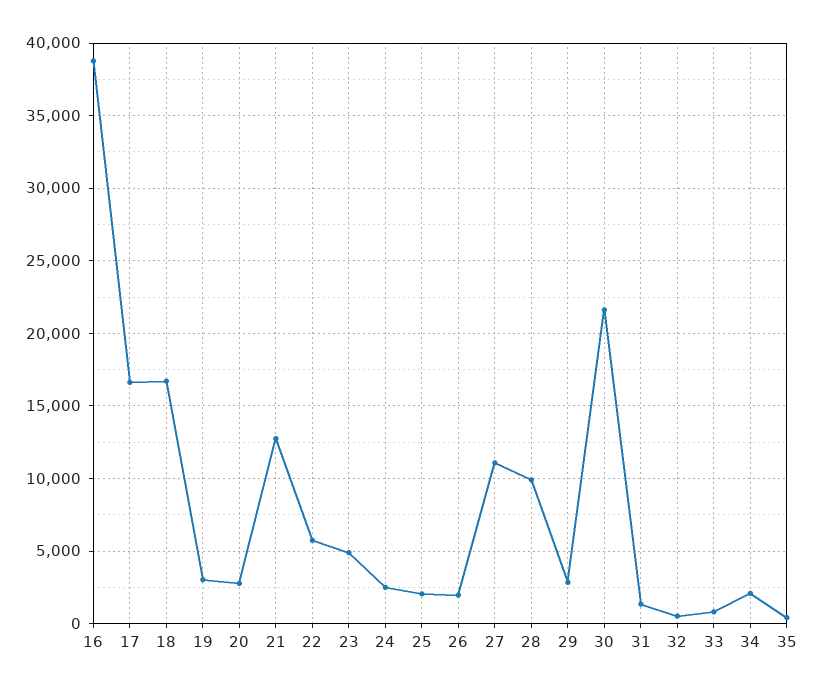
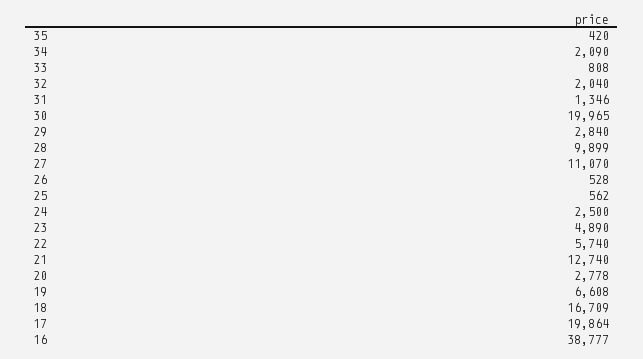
17: 16500 -> 19864
19: 3000 -> 6608
25: 2000 -> 562
26: 2000 -> 528
30: 21500 -> 19965
32: 500 -> 2040

